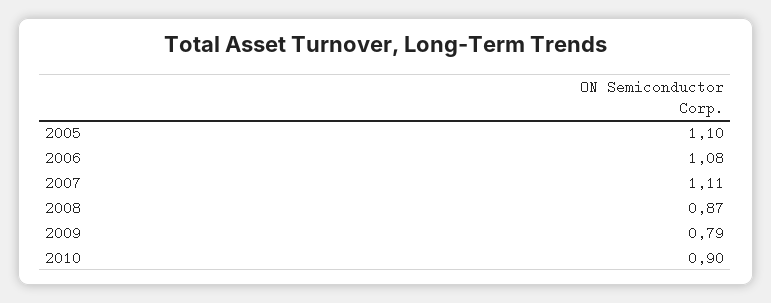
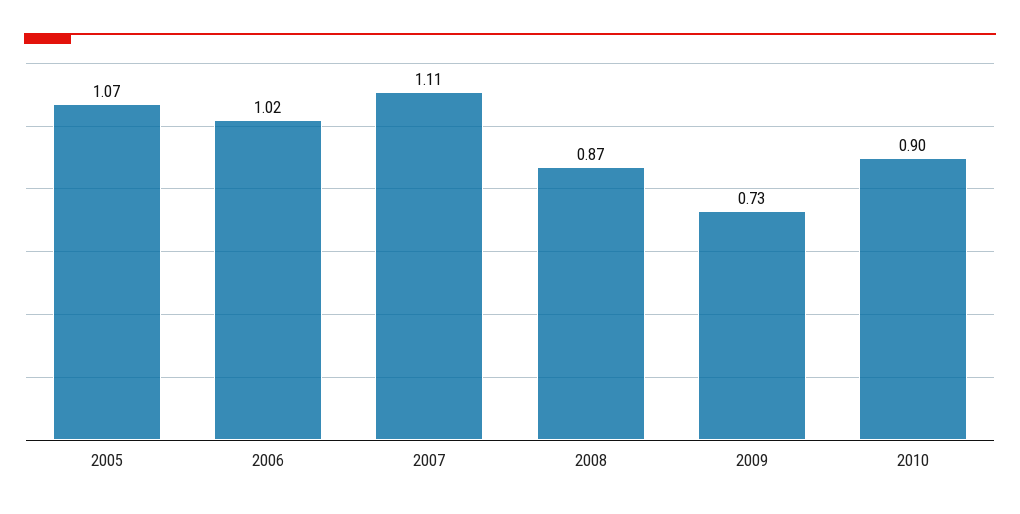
2005: 1.1 -> 1.07
2006: 1.08 -> 1.02
2009: 0.79 -> 0.73

